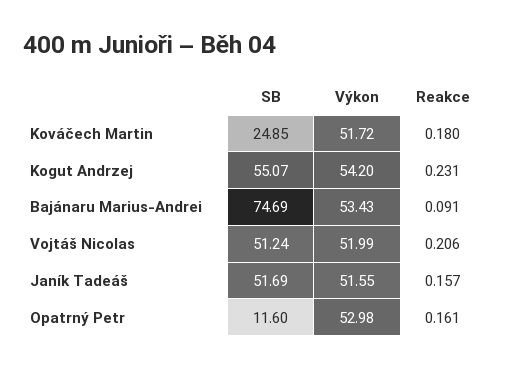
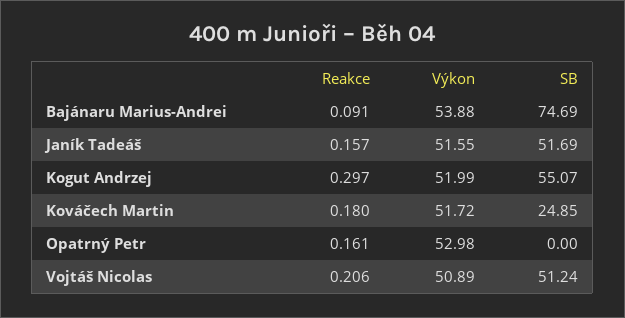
Výkon, Kogut Andrzej: 54.2 -> 51.99
Reakce, Kogut Andrzej: 0.231 -> 0.297
Výkon, Bajánaru Marius-Andrei: 53.43 -> 53.88
Výkon, Vojtáš Nicolas: 51.99 -> 50.89
SB, Opatrný Petr: 11.6 -> 0

